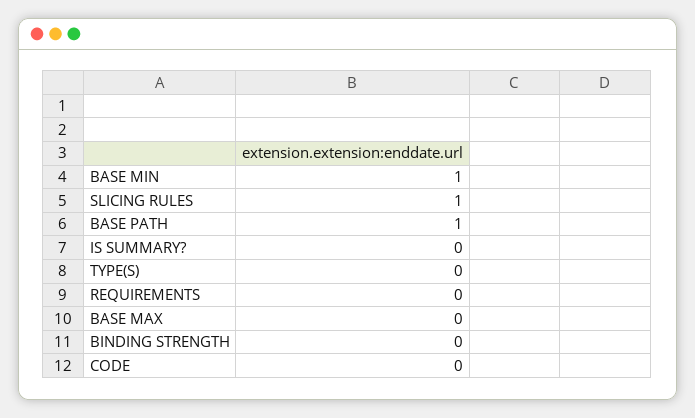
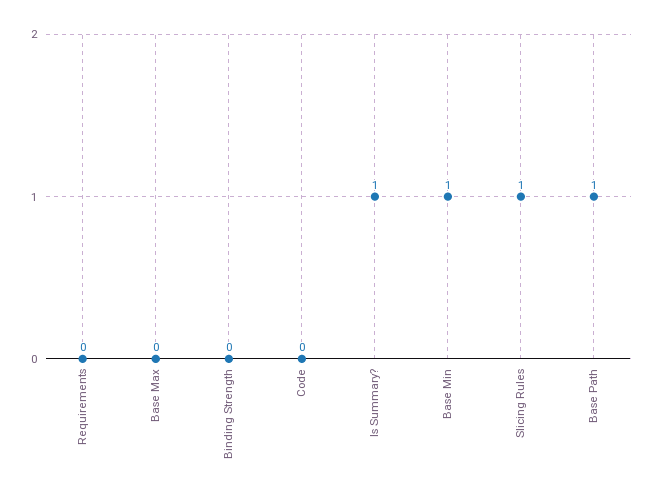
IS SUMMARY?: 0 -> 1
TYPE(S): 0 -> none

